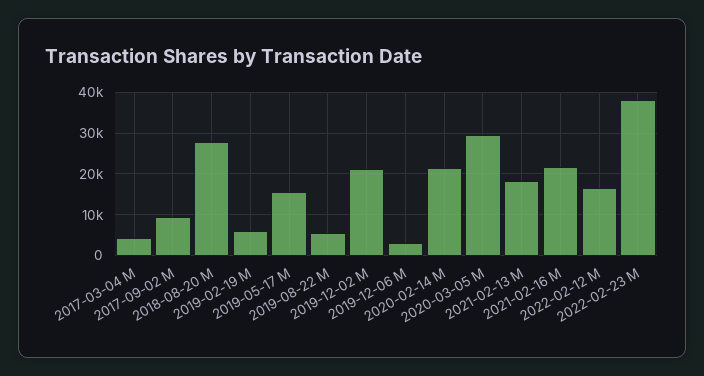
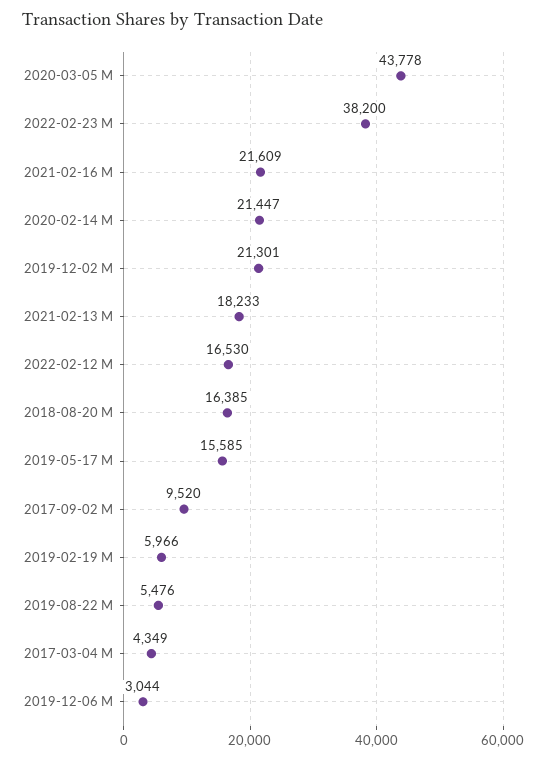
2018-08-20 M: 28000 -> 16385
2020-03-05 M: 30000 -> 43778

